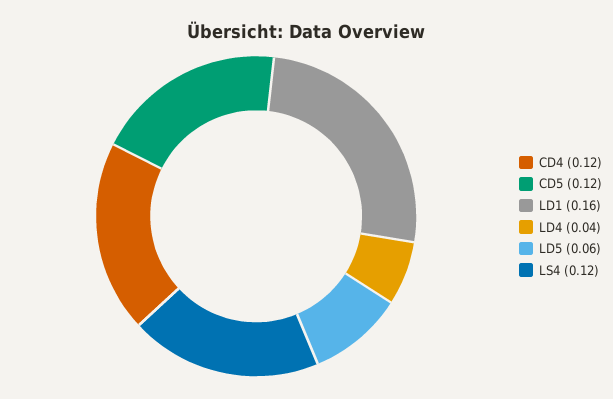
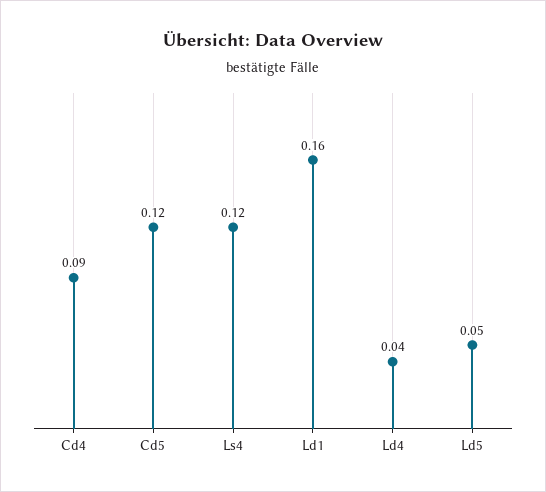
CD4: 0.12 -> 0.09
LD5: 0.06 -> 0.05

